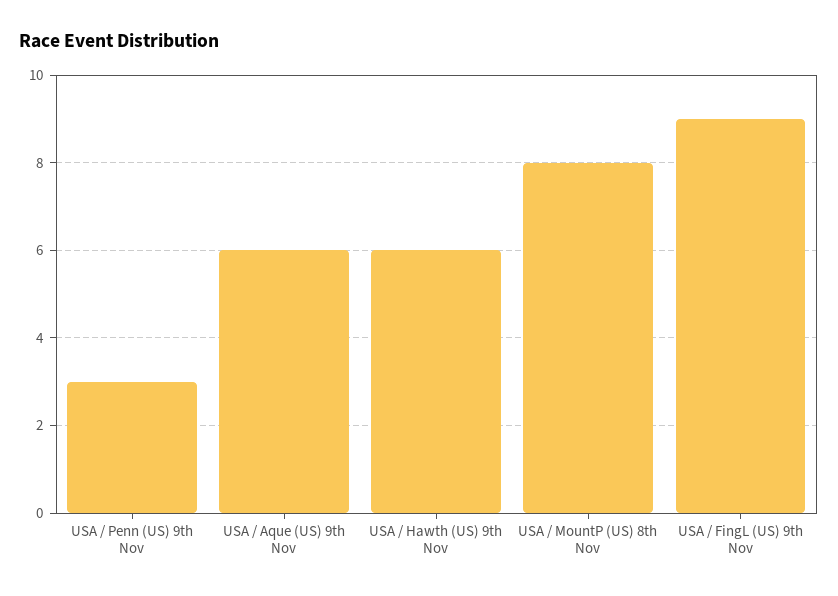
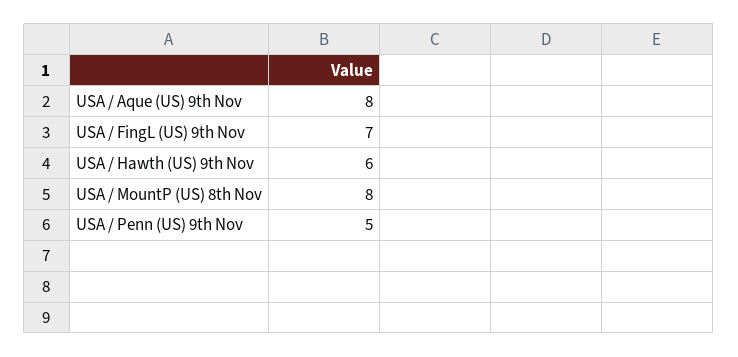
USA / Penn (US) 9th Nov: 3 -> 5
USA / Aque (US) 9th Nov: 6 -> 8
USA / FingL (US) 9th Nov: 9 -> 7

